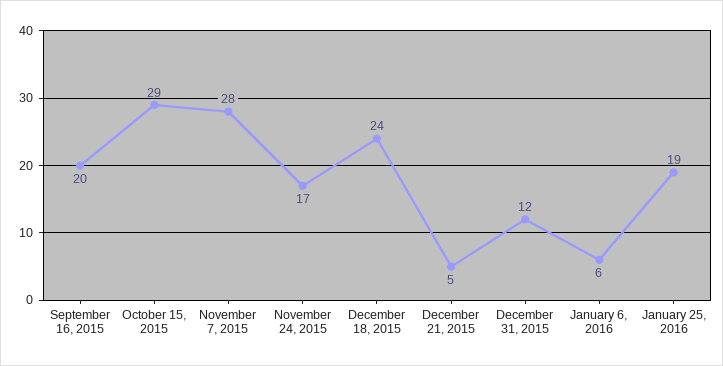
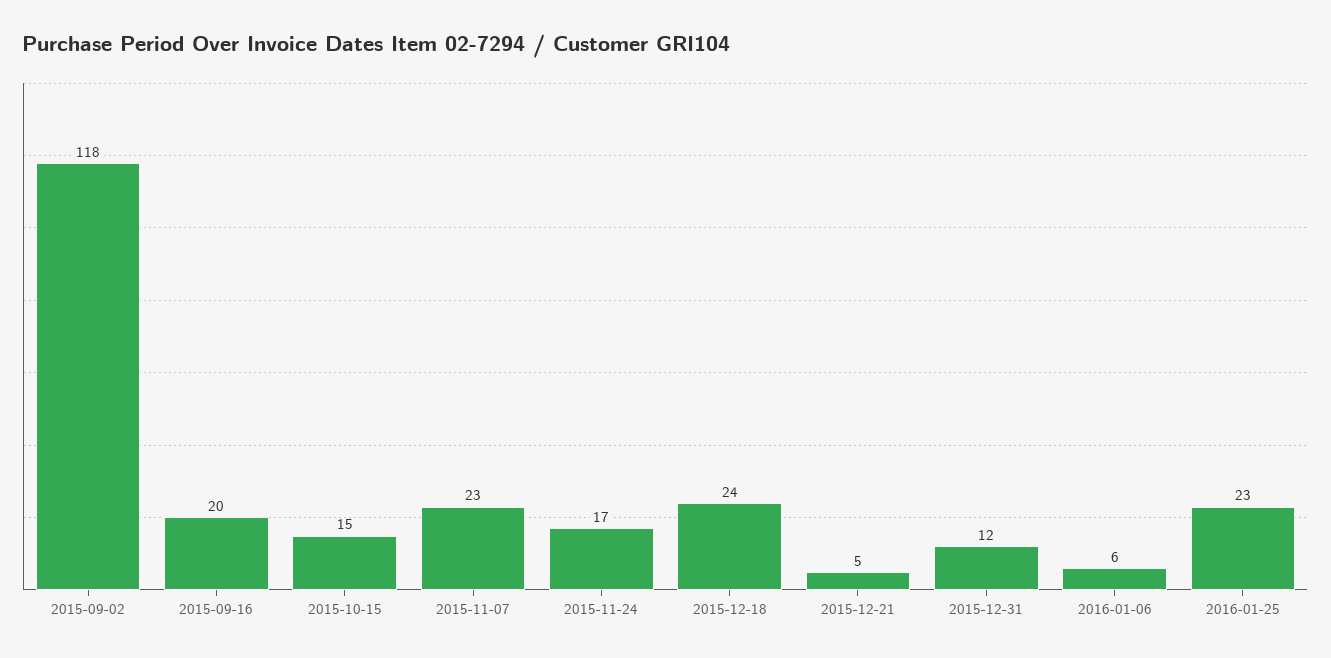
October 15, 2015: 29 -> 15
November 7, 2015: 28 -> 23
January 25, 2016: 19 -> 23
2015-09-02: none -> 118

